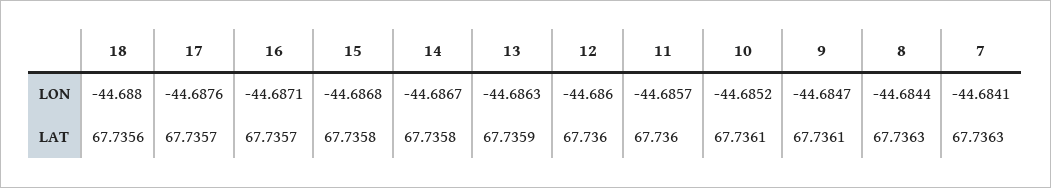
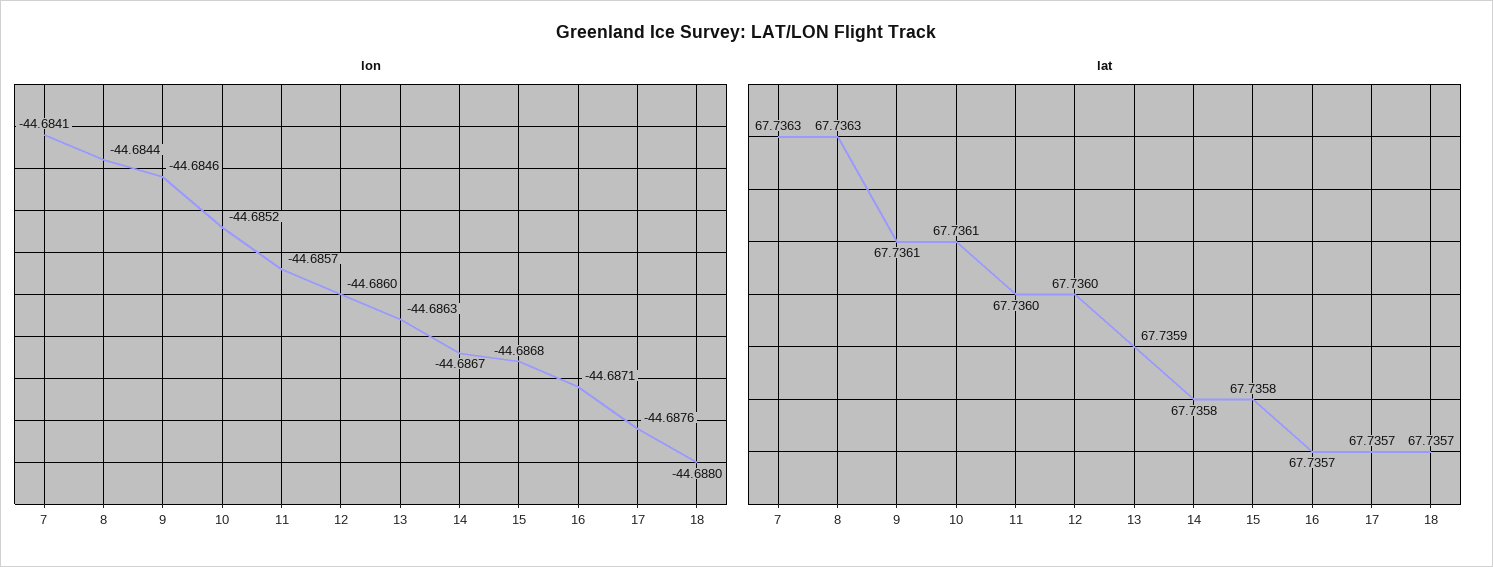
LON, 9: -44.6847 -> -44.6846
LAT, 18: 67.7356 -> 67.7357

